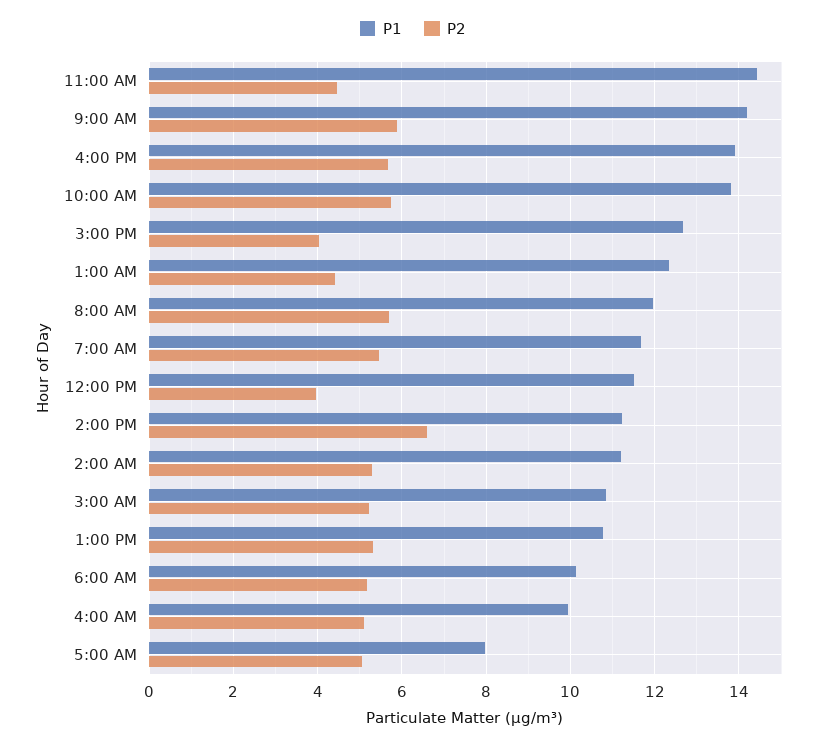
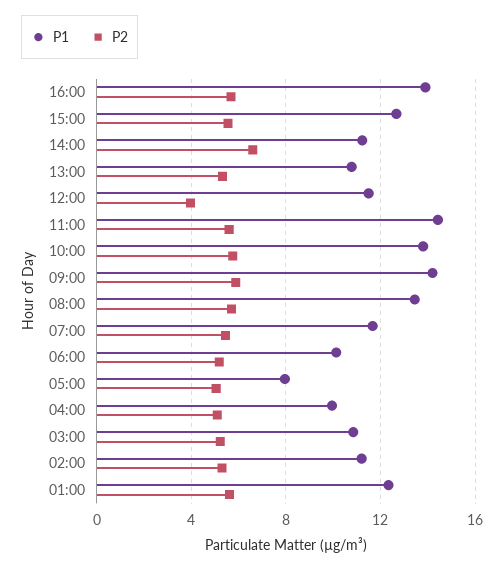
P2, 11:00 AM: 4.4 -> 5.5
P2, 3:00 PM: 4 -> 5.5
P2, 1:00 AM: 4.4 -> 5.5
P1, 8:00 AM: 12 -> 13.5

